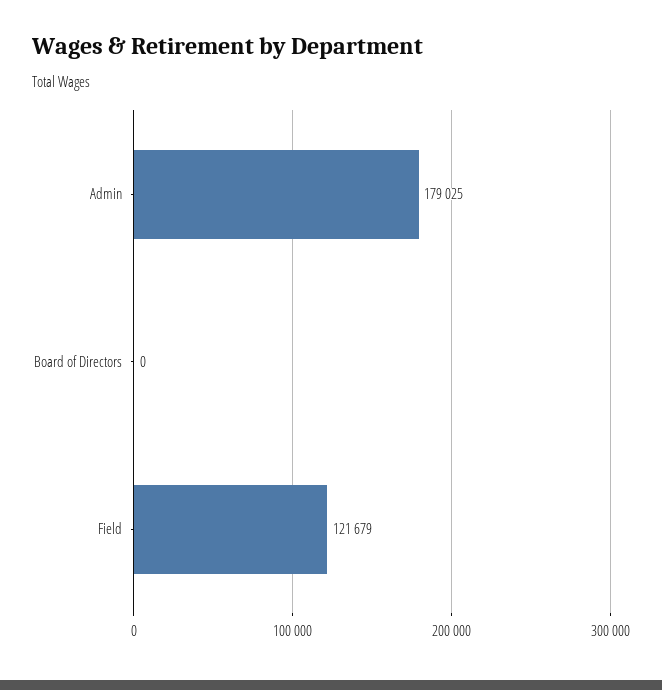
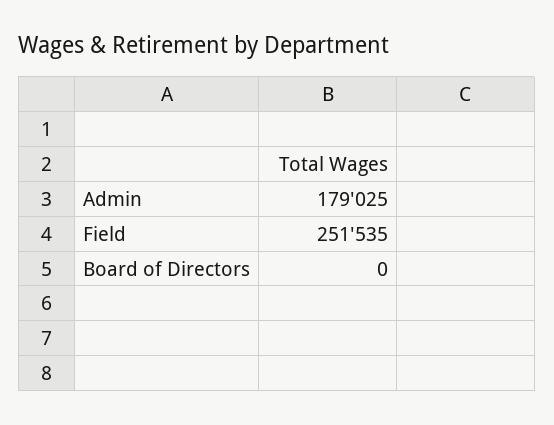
Field: 121679 -> 251535

